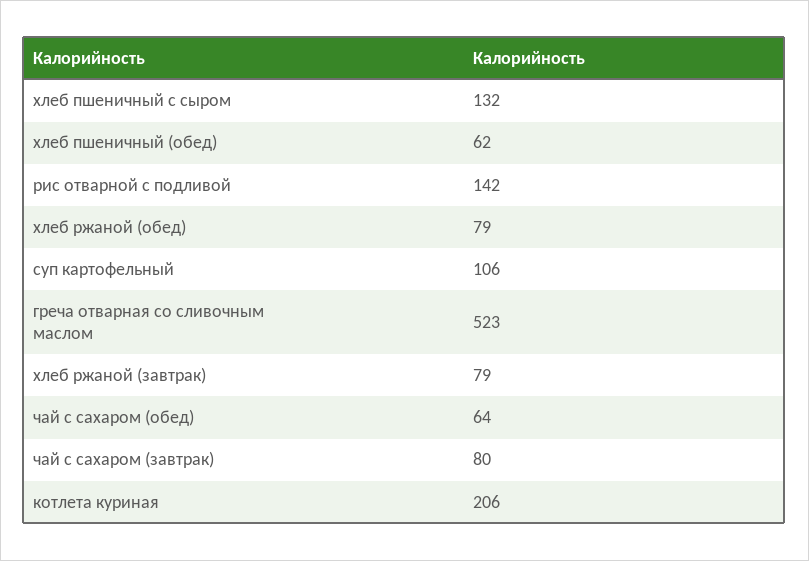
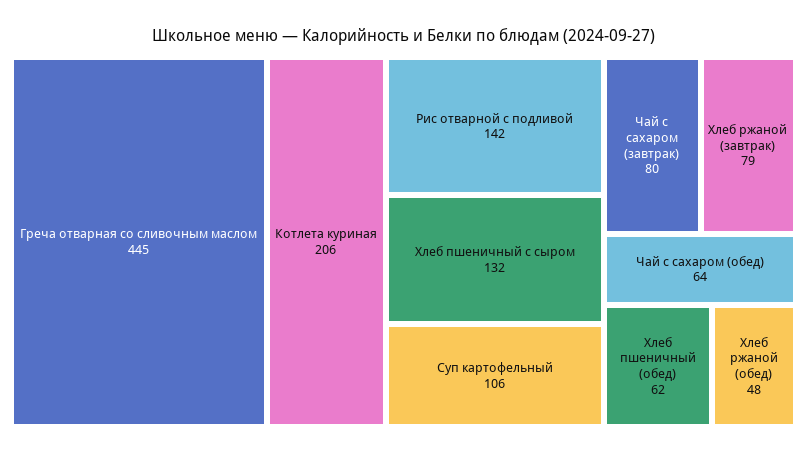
хлеб ржаной (обед): 79 -> 48
греча отварная со сливочным маслом: 523 -> 445

